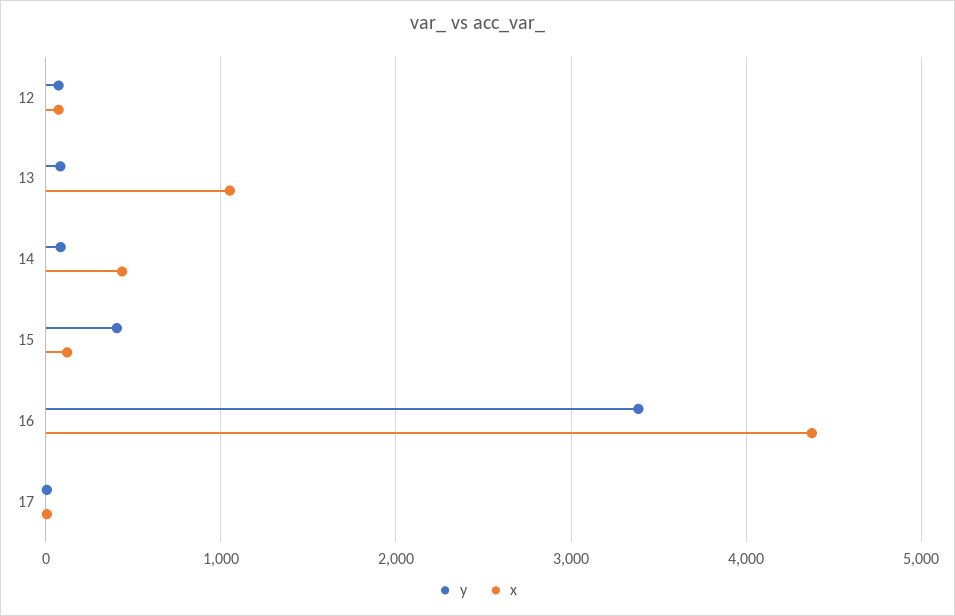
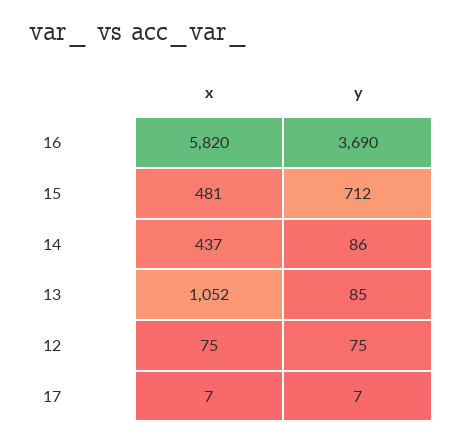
y, 15: 400 -> 712
x, 15: 100 -> 481
y, 16: 3400 -> 3690
x, 16: 4400 -> 5820

